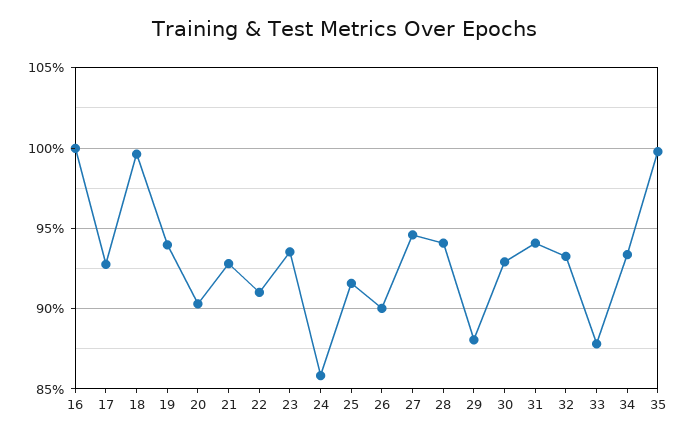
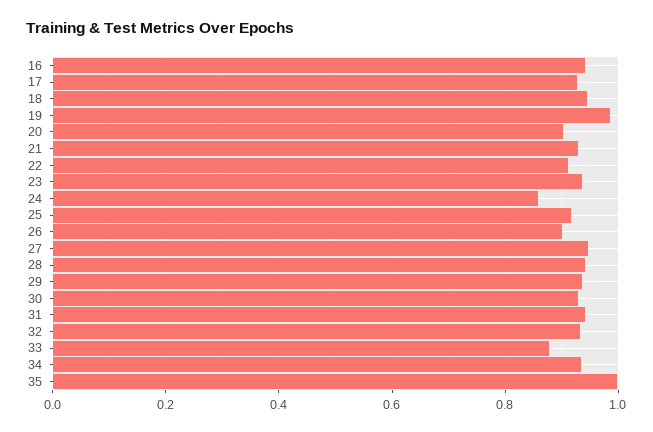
16: 1 -> 0.94
18: 0.995 -> 0.94
19: 0.94 -> 0.98
29: 0.88 -> 0.94

